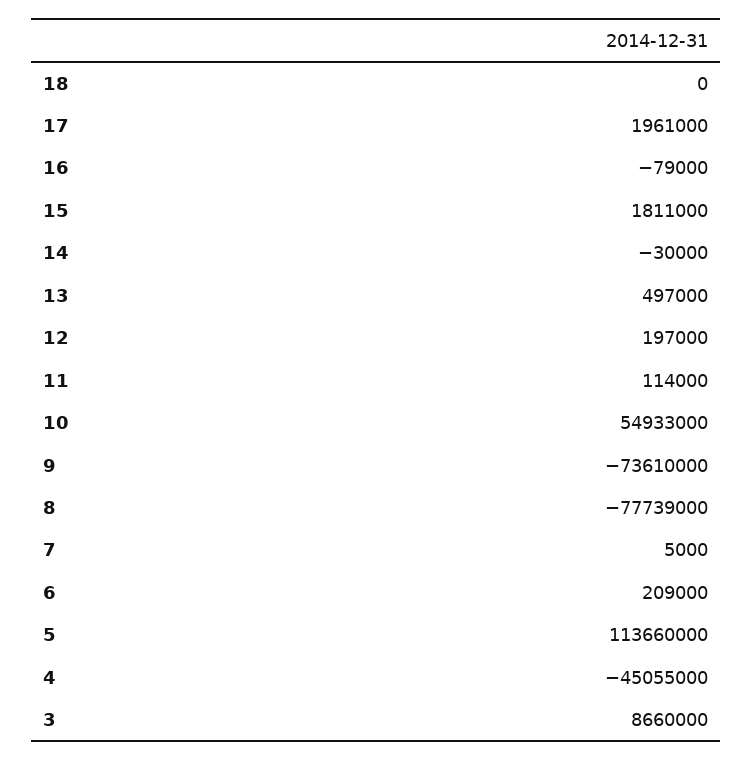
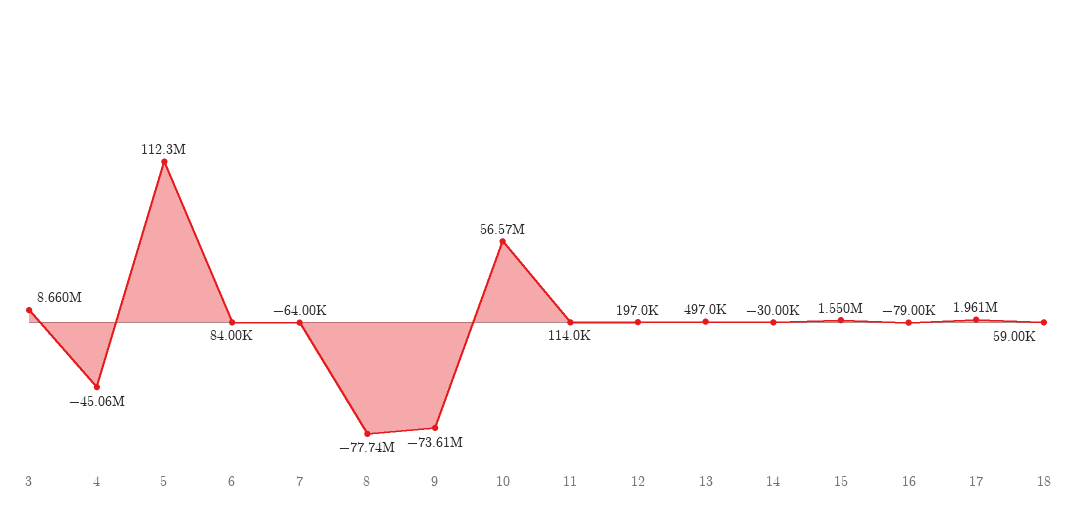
18: 0 -> 59000
15: 1811000 -> 1550000
10: 54933000 -> 56570000
7: 5000 -> -64000
6: 209000 -> 84000
5: 113660000 -> 112300000

